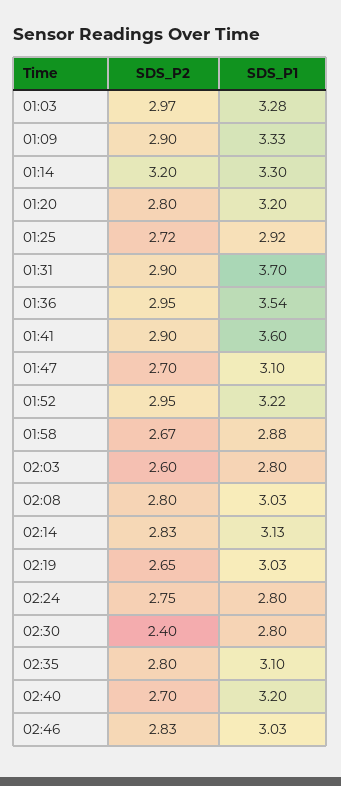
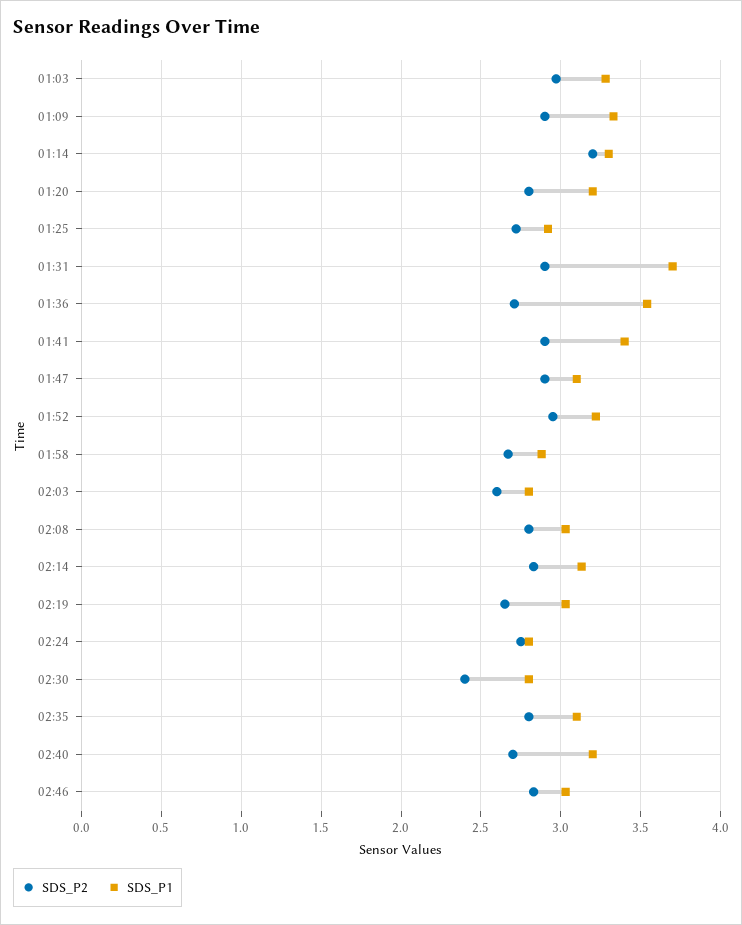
SDS_P2, 01:36: 2.95 -> 2.7
SDS_P1, 01:41: 3.6 -> 3.4
SDS_P2, 01:47: 2.7 -> 2.9

